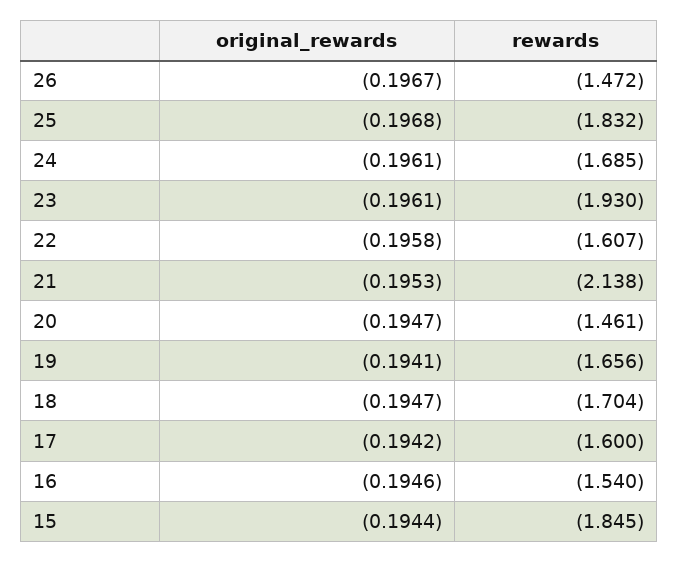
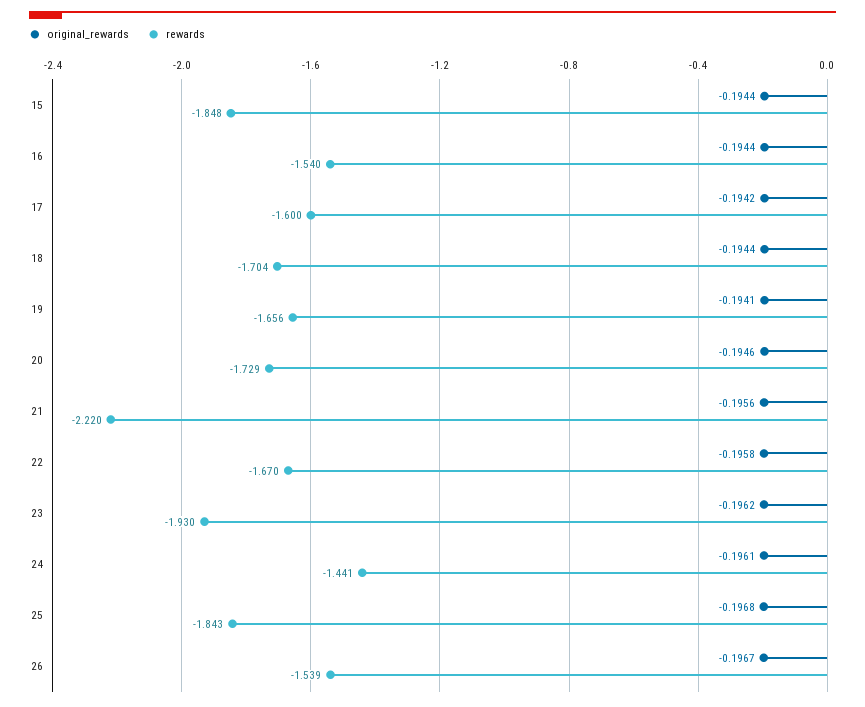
rewards, 26: -1.472 -> -1.539
rewards, 25: -1.832 -> -1.843
rewards, 24: -1.685 -> -1.441
original_rewards, 23: -0.1961 -> -0.1962
rewards, 22: -1.607 -> -1.67
original_rewards, 21: -0.1953 -> -0.1956
rewards, 21: -2.138 -> -2.22
original_rewards, 20: -0.1947 -> -0.1946
rewards, 20: -1.461 -> -1.729
original_rewards, 18: -0.1947 -> -0.1944
original_rewards, 16: -0.1946 -> -0.1944
rewards, 15: -1.845 -> -1.848

